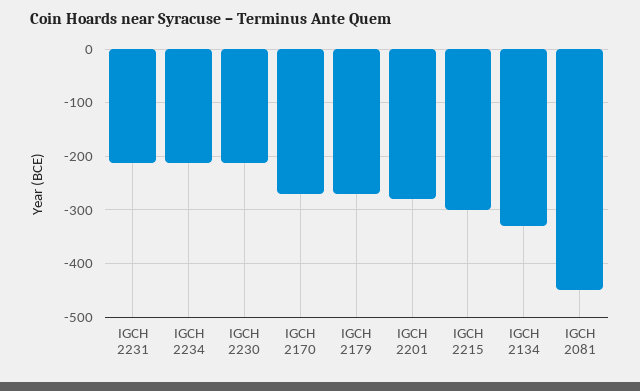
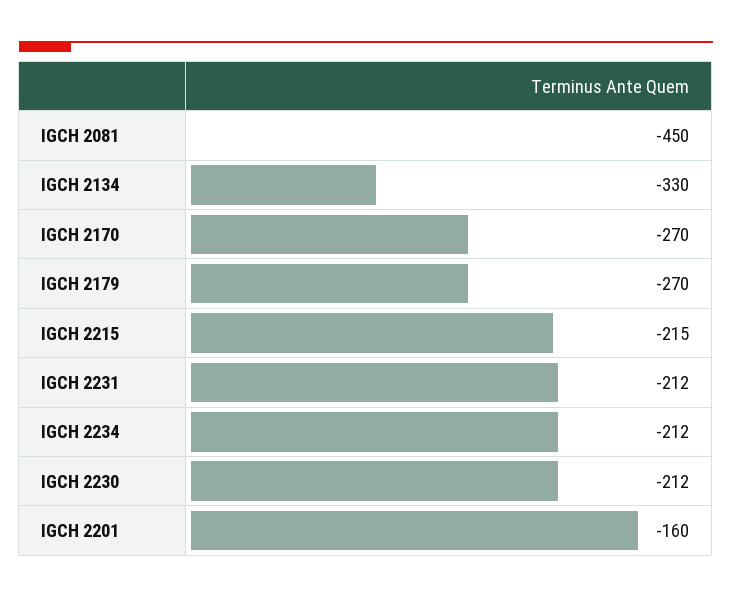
IGCH 2201: -280 -> -160
IGCH 2215: -300 -> -215

